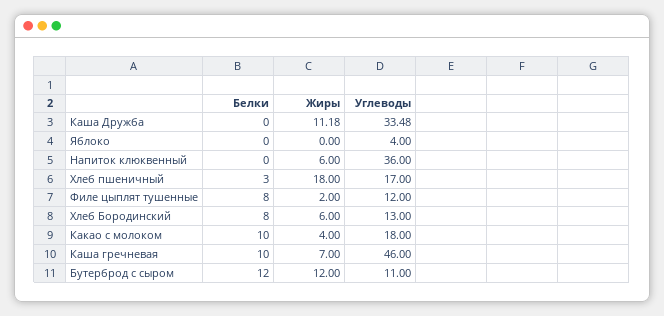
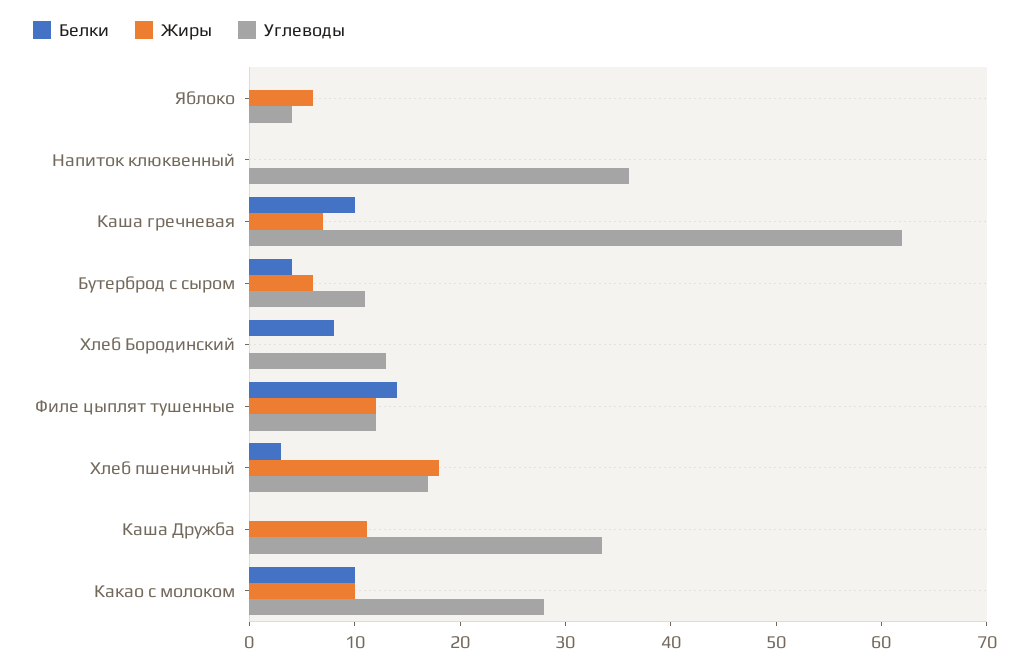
Жиры, Яблоко: 0 -> 6
Жиры, Напиток клюквенный: 6 -> 0
Белки, Филе цыплят тушенные: 8 -> 14
Жиры, Филе цыплят тушенные: 2 -> 12
Жиры, Хлеб Бородинский: 6 -> 0
Жиры, Какао с молоком: 4 -> 10
Углеводы, Какао с молоком: 18 -> 28
Углеводы, Каша гречневая: 46 -> 62
Белки, Бутерброд с сыром: 12 -> 4
Жиры, Бутерброд с сыром: 12 -> 6

